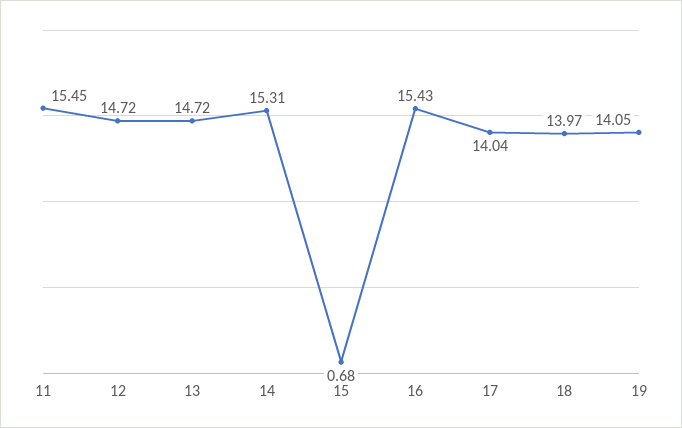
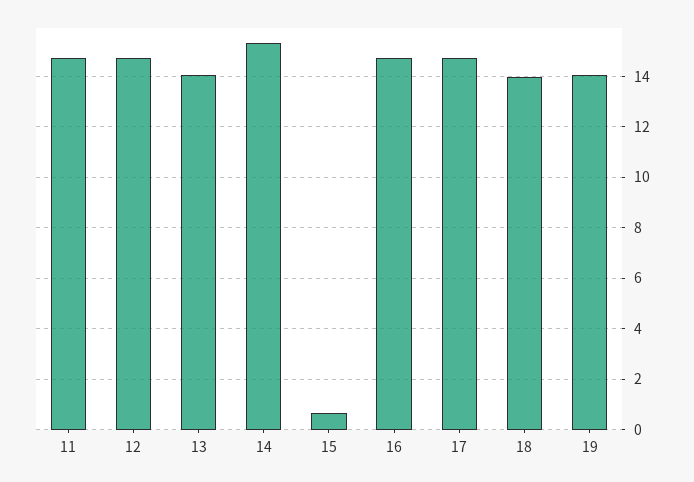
11: 15.45 -> 14.75
13: 14.72 -> 14
16: 15.43 -> 14.75
17: 14.04 -> 14.75

